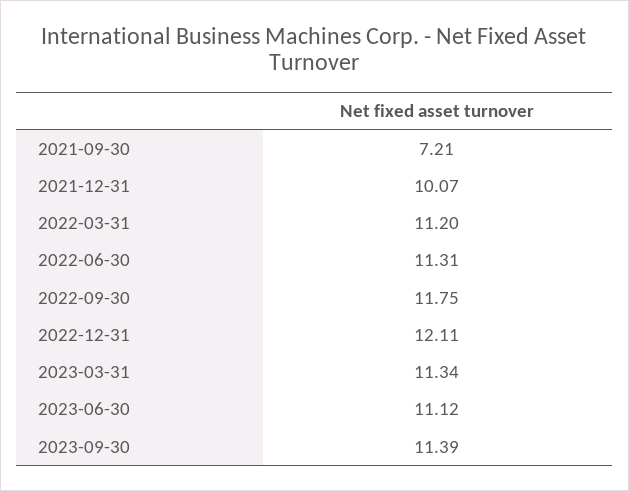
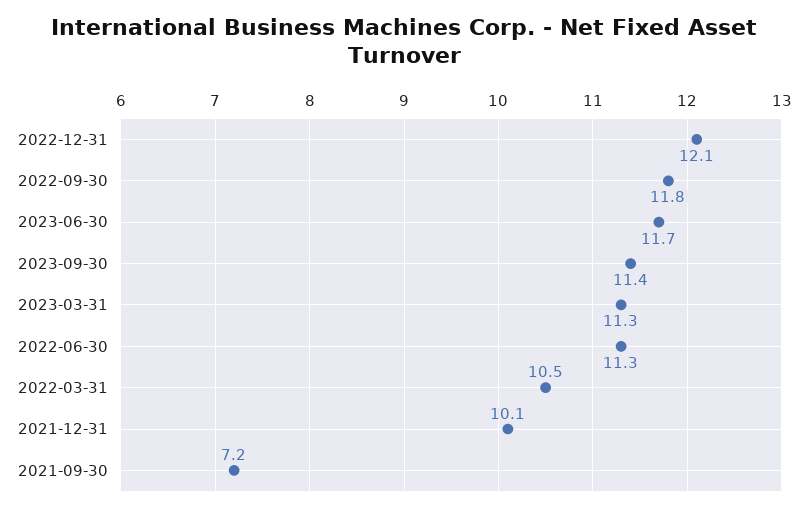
2022-03-31: 11.2 -> 10.5
2023-06-30: 11.12 -> 11.7

